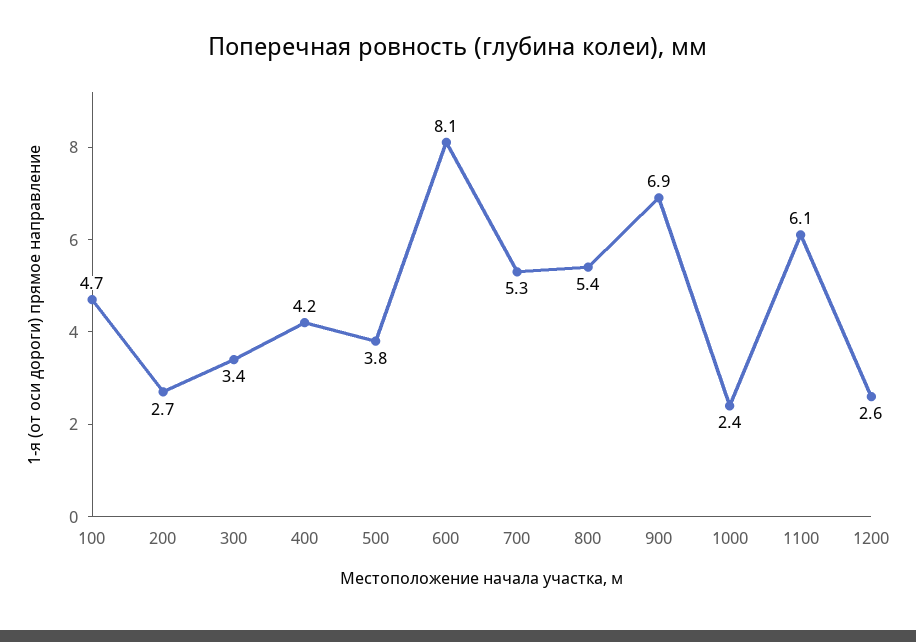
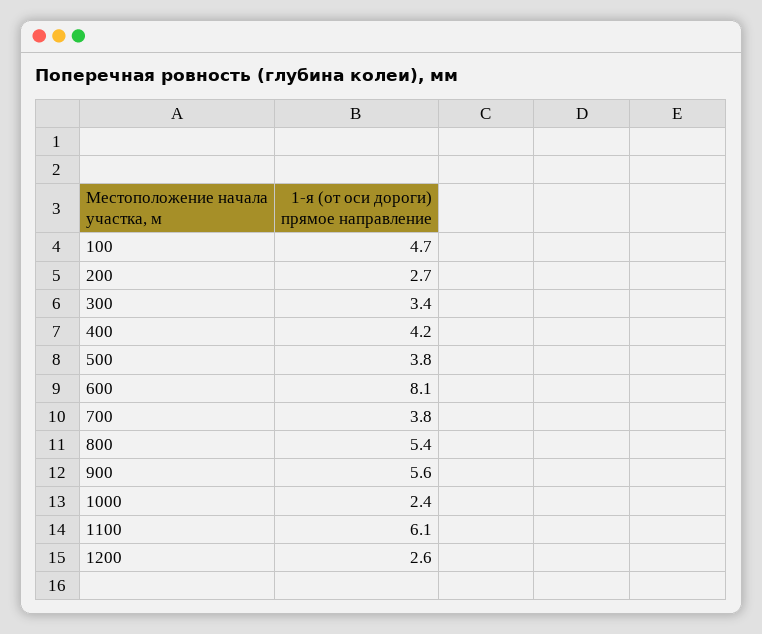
700: 5.3 -> 3.8
900: 6.9 -> 5.6

